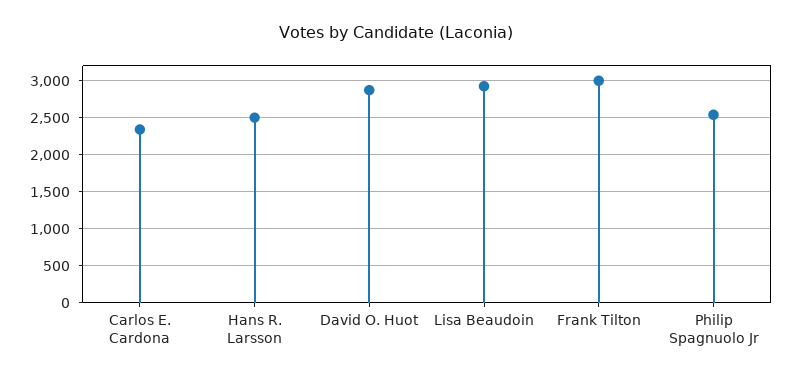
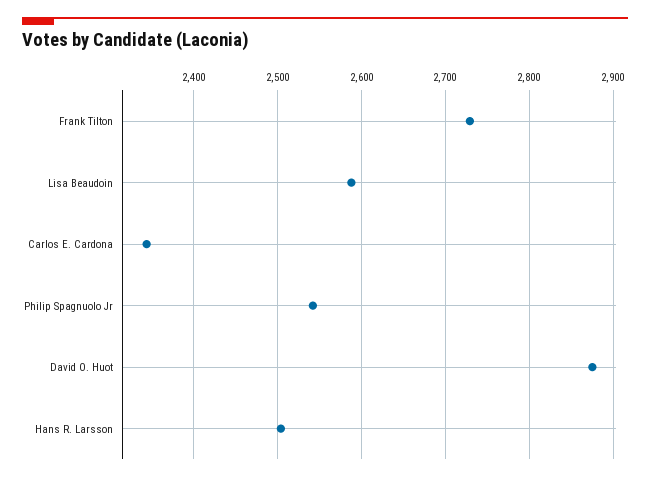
Lisa Beaudoin: 2900 -> 2590
Frank Tilton: 3000 -> 2730

